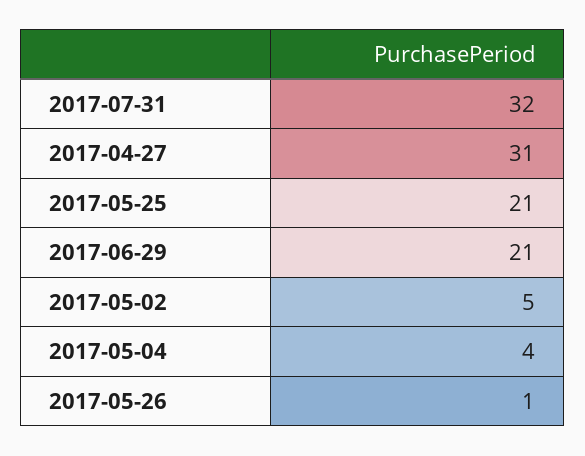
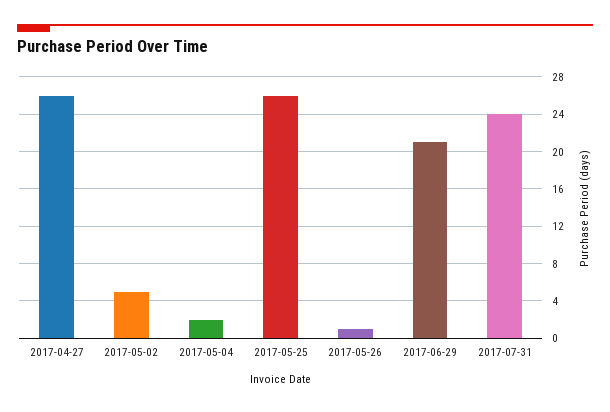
2017-07-31: 32 -> 24
2017-04-27: 31 -> 26
2017-05-25: 21 -> 26
2017-05-04: 4 -> 2

